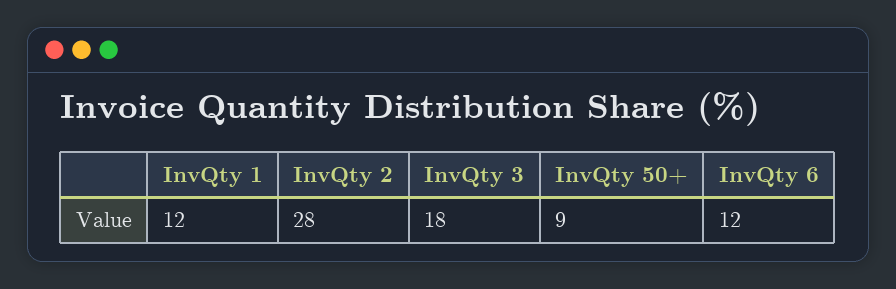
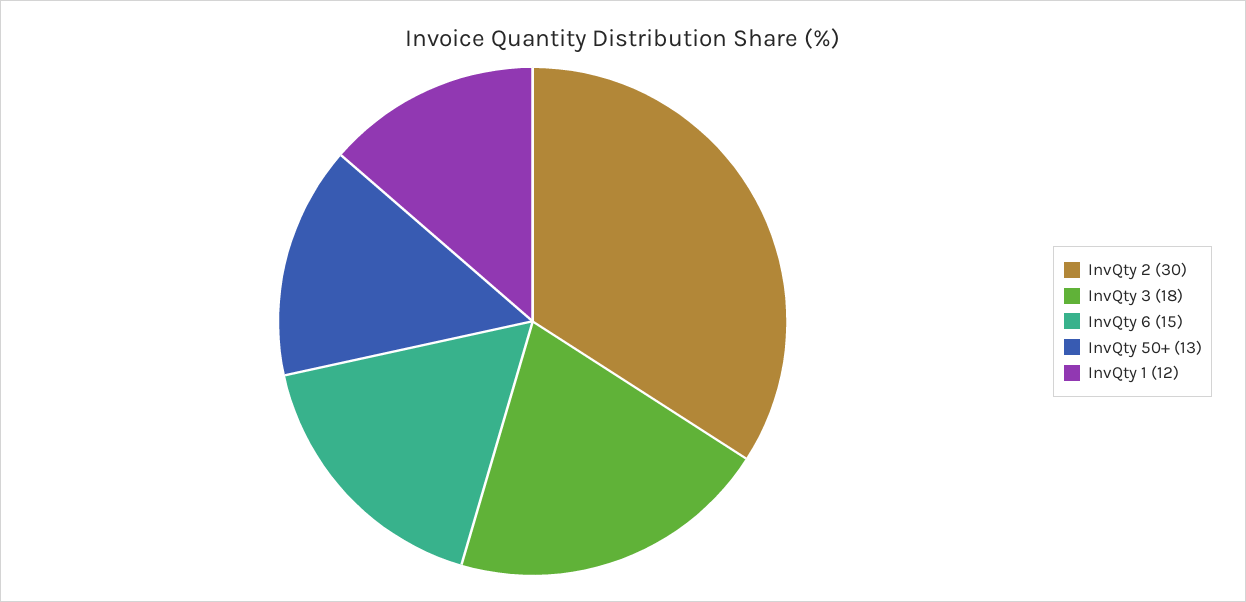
InvQty 2: 28 -> 30
InvQty 50+: 9 -> 13
InvQty 6: 12 -> 15

